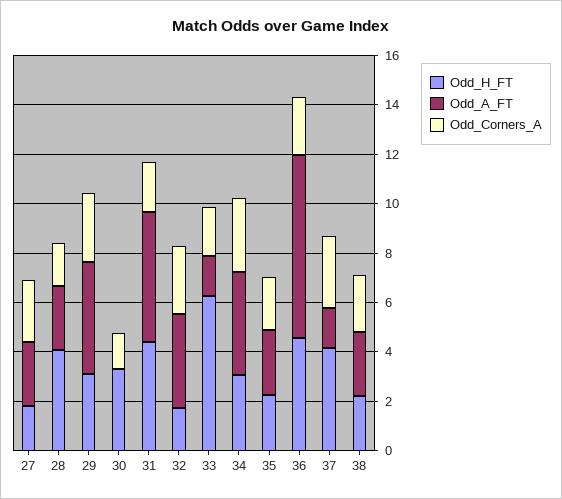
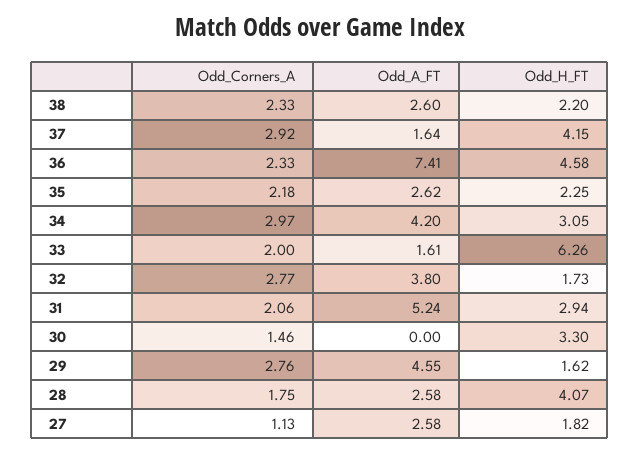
Odd_Corners_A, 27: 2.5 -> 1.13
Odd_H_FT, 29: 3 -> 1.62
Odd_H_FT, 31: 4.5 -> 2.94

